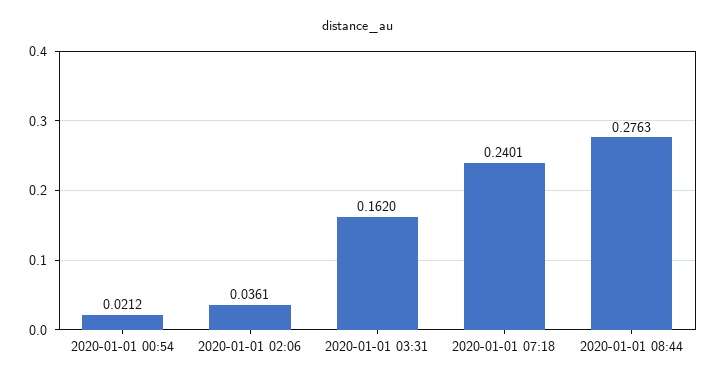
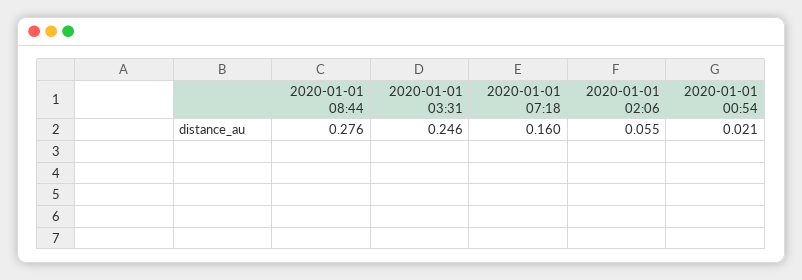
2020-01-01 02:06: 0.0361 -> 0.055
2020-01-01 03:31: 0.162 -> 0.246
2020-01-01 07:18: 0.2401 -> 0.16

